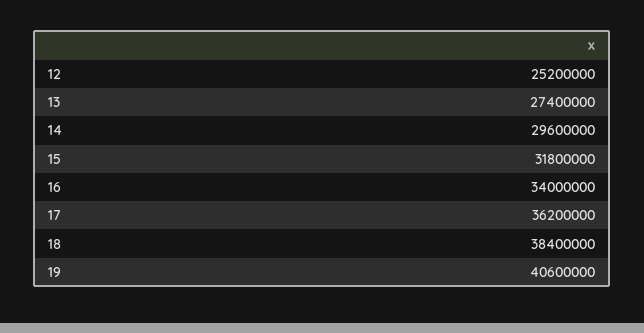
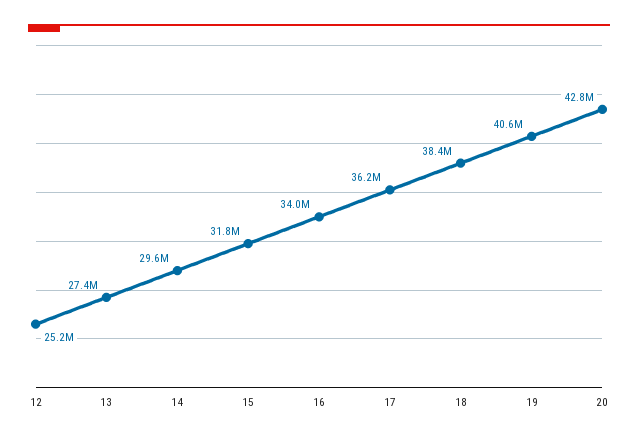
20: none -> 42800000

